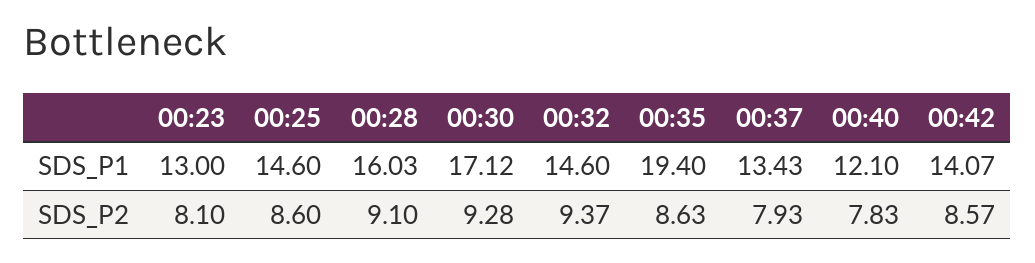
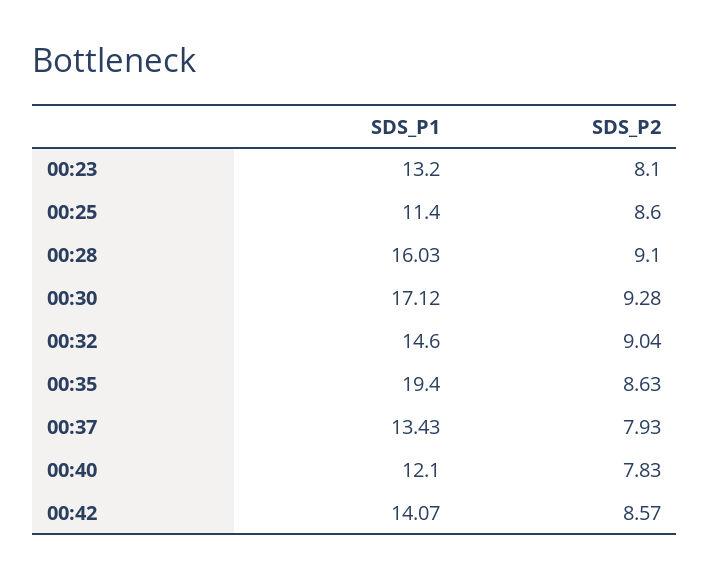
00:23, SDS_P1: 13 -> 13.2
00:25, SDS_P1: 14.6 -> 11.4
00:32, SDS_P2: 9.37 -> 9.04

